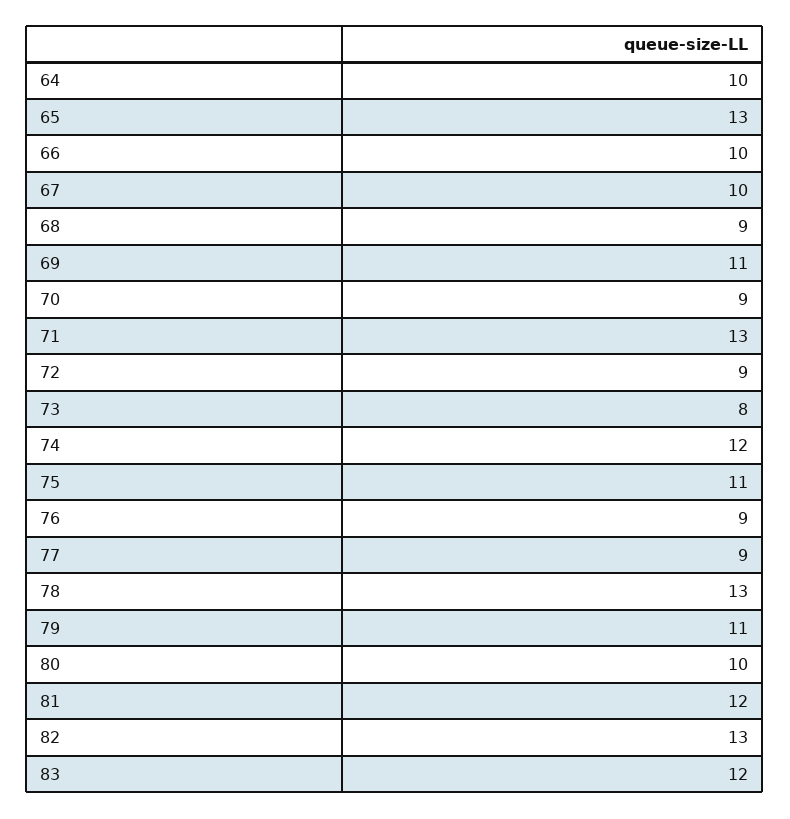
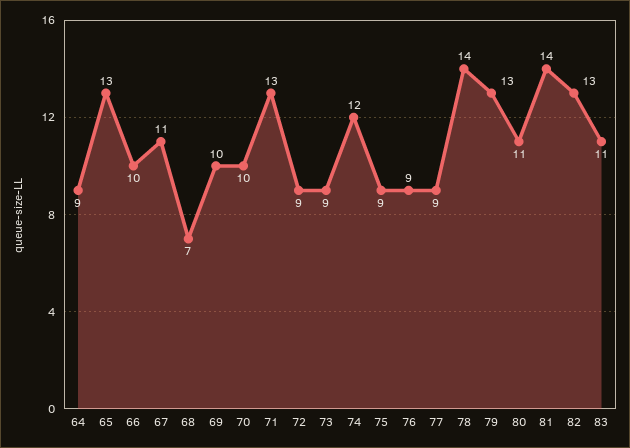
64: 10 -> 9
67: 10 -> 11
68: 9 -> 7
69: 11 -> 10
70: 9 -> 10
73: 8 -> 9
75: 11 -> 9
78: 13 -> 14
79: 11 -> 13
80: 10 -> 11
81: 12 -> 14
83: 12 -> 11

